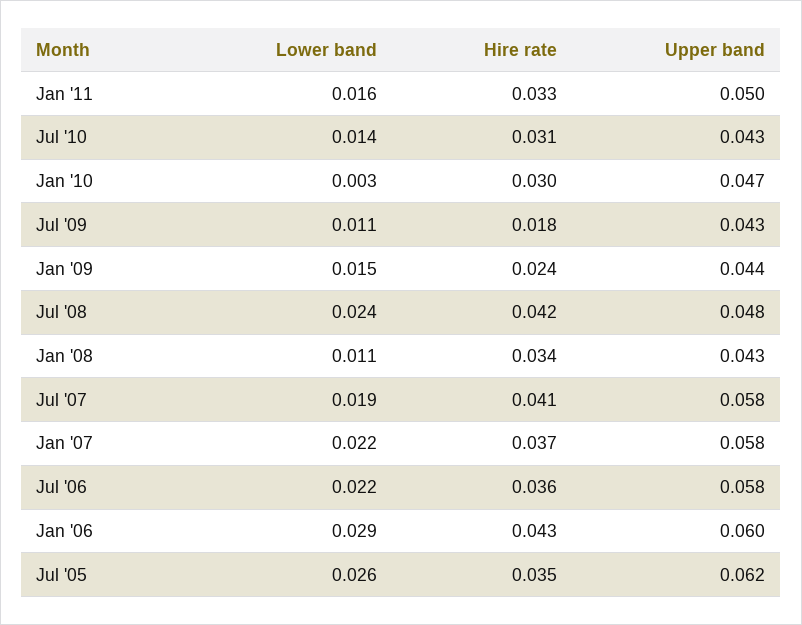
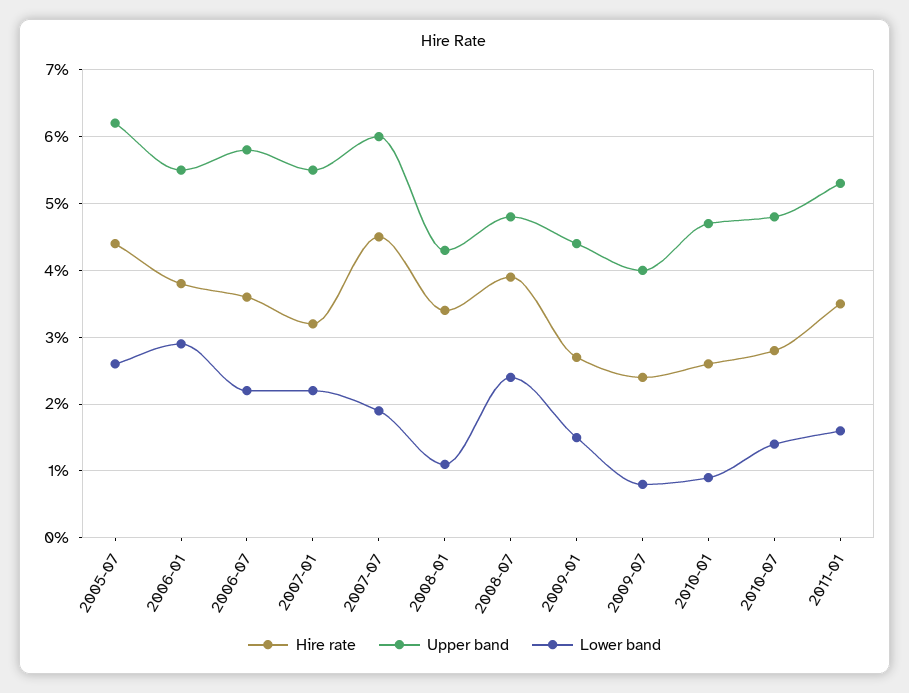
Hire rate, Jan '11: 0.033 -> 0.035
Upper band, Jan '11: 0.05 -> 0.053
Hire rate, Jul '10: 0.031 -> 0.028
Upper band, Jul '10: 0.043 -> 0.048
Lower band, Jan '10: 0.003 -> 0.009
Hire rate, Jan '10: 0.03 -> 0.026
Lower band, Jul '09: 0.011 -> 0.008
Hire rate, Jul '09: 0.018 -> 0.024
Upper band, Jul '09: 0.043 -> 0.04
Hire rate, Jan '09: 0.024 -> 0.027
Hire rate, Jul '08: 0.042 -> 0.039
Hire rate, Jul '07: 0.041 -> 0.045
Upper band, Jul '07: 0.058 -> 0.06
Hire rate, Jan '07: 0.037 -> 0.032
Upper band, Jan '07: 0.058 -> 0.055
Hire rate, Jan '06: 0.043 -> 0.038
Upper band, Jan '06: 0.06 -> 0.055
Hire rate, Jul '05: 0.035 -> 0.044

